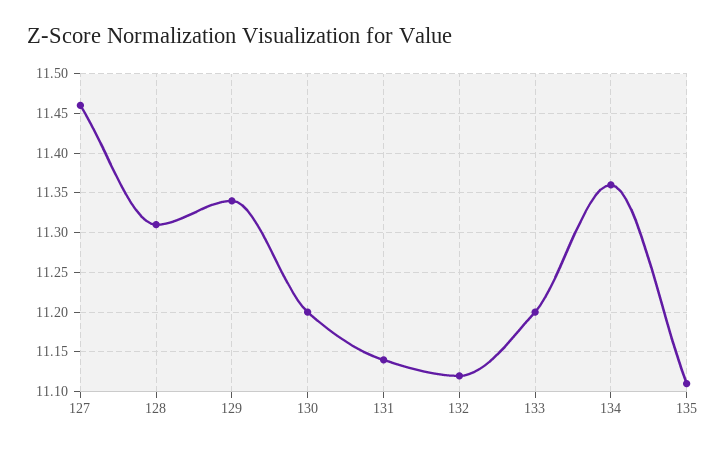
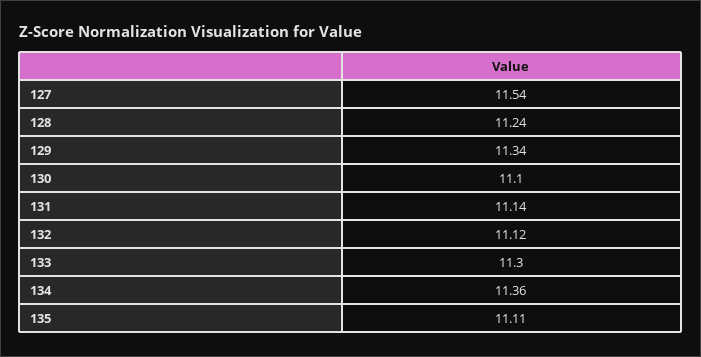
127: 11.46 -> 11.54
128: 11.31 -> 11.24
130: 11.2 -> 11.1
133: 11.2 -> 11.3

